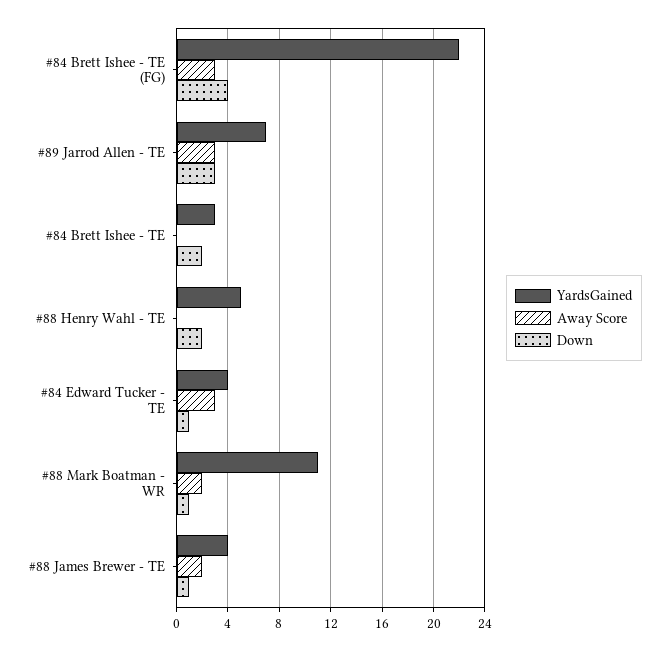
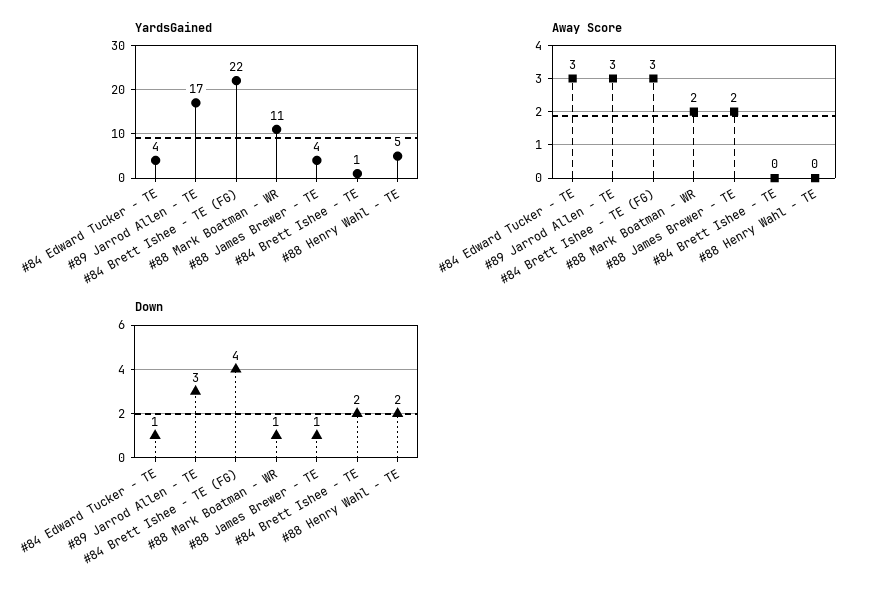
YardsGained, #89 Jarrod Allen - TE: 7 -> 17
YardsGained, #84 Brett Ishee - TE: 3 -> 1

